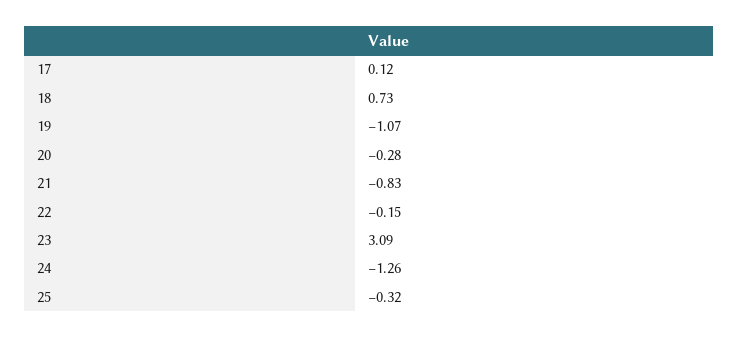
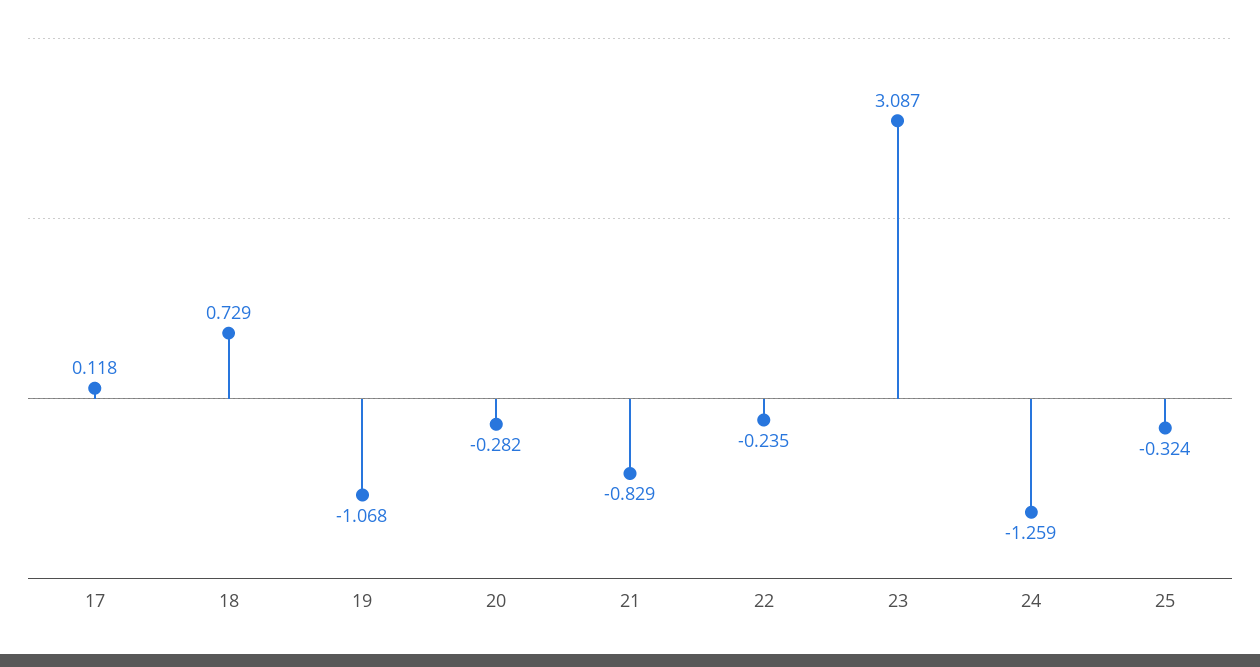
22: -0.15 -> -0.235

